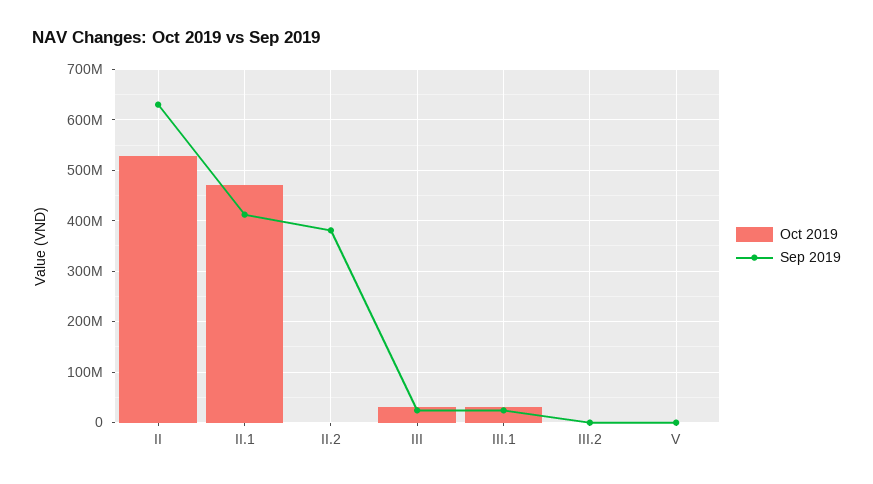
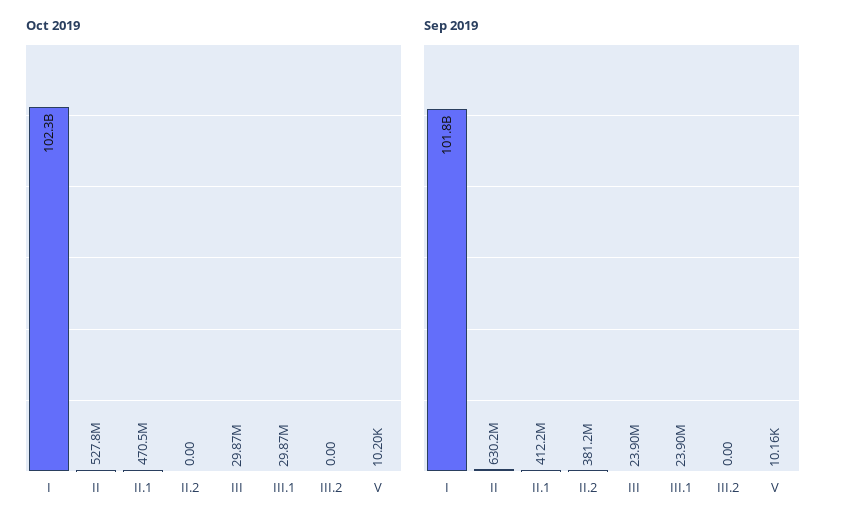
Oct 2019, I: none -> 102300000000
Sep 2019, I: none -> 101800000000

